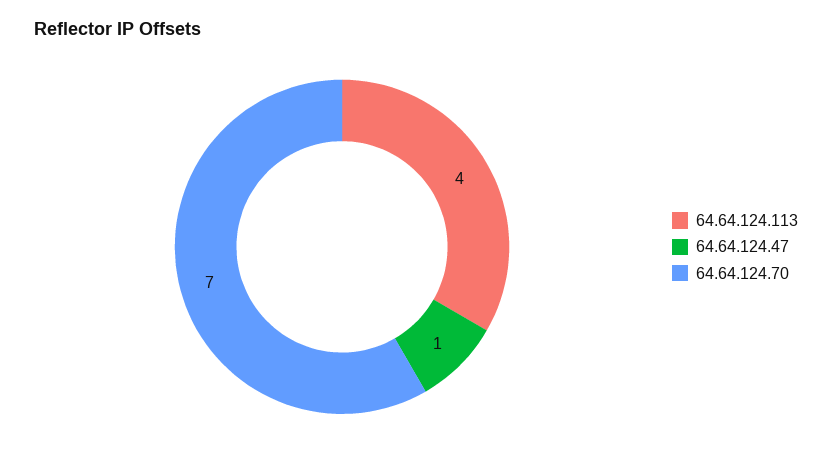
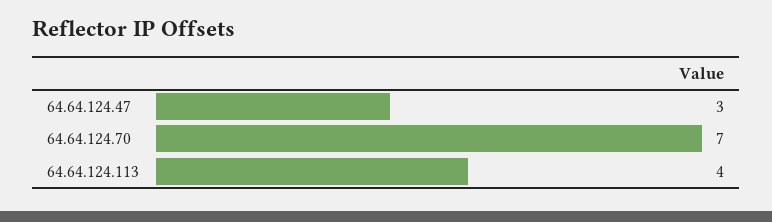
64.64.124.47: 1 -> 3

